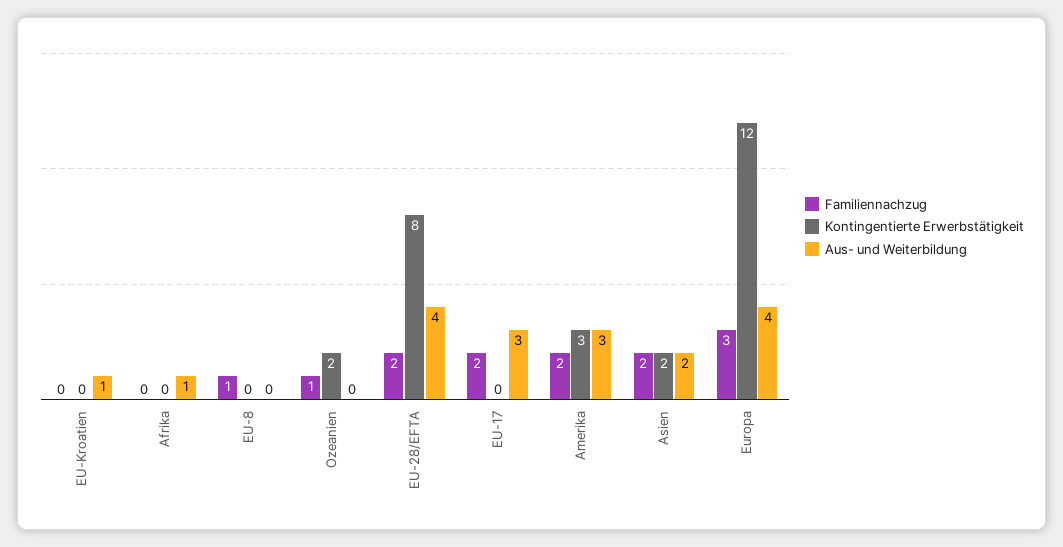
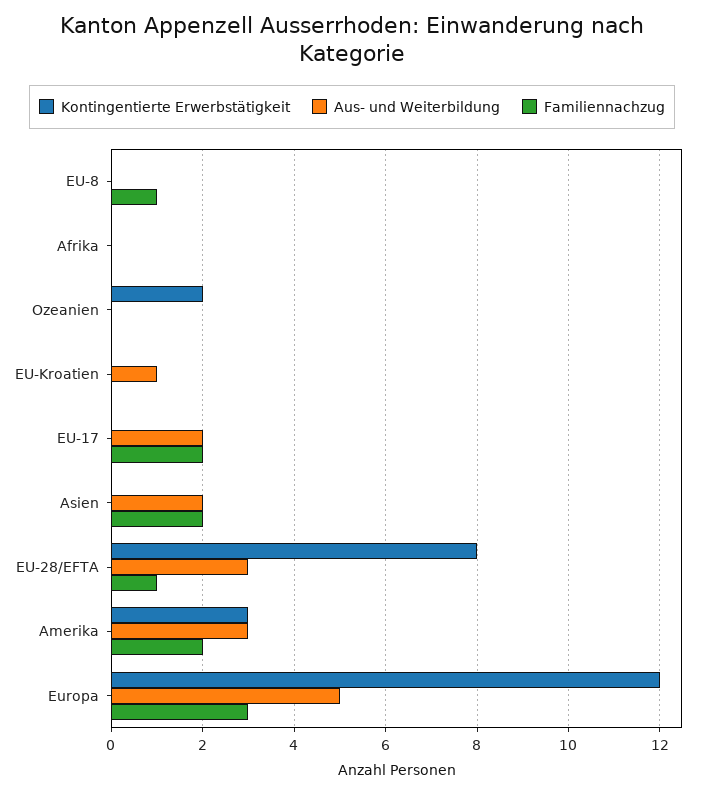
Aus- und Weiterbildung, Afrika: 1 -> 0
Familiennachzug, Ozeanien: 1 -> 0
Familiennachzug, EU-28/EFTA: 2 -> 1
Aus- und Weiterbildung, EU-28/EFTA: 4 -> 3
Aus- und Weiterbildung, EU-17: 3 -> 2
Kontingentierte Erwerbstätigkeit, Asien: 2 -> 0
Aus- und Weiterbildung, Europa: 4 -> 5

